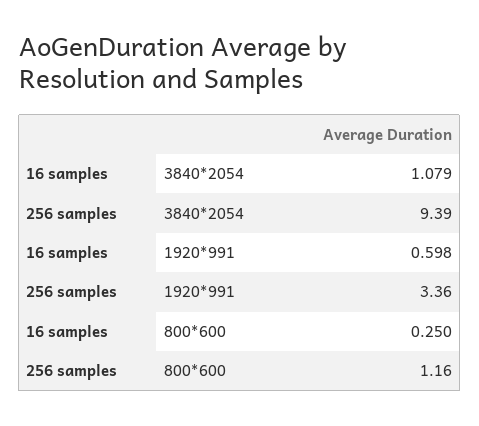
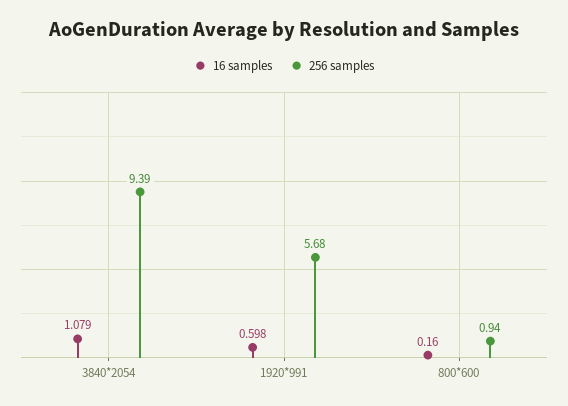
256 samples, 1920*991: 3.36 -> 5.68
16 samples, 800*600: 0.25 -> 0.16
256 samples, 800*600: 1.16 -> 0.94

